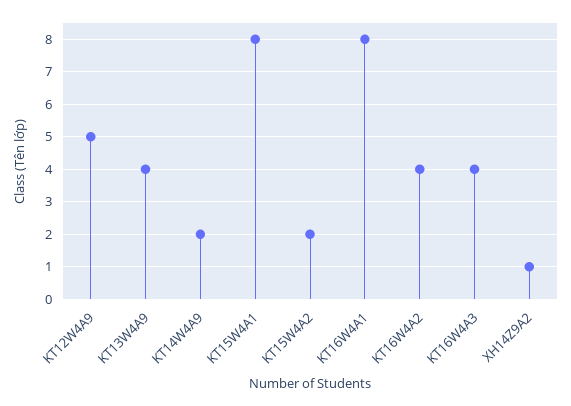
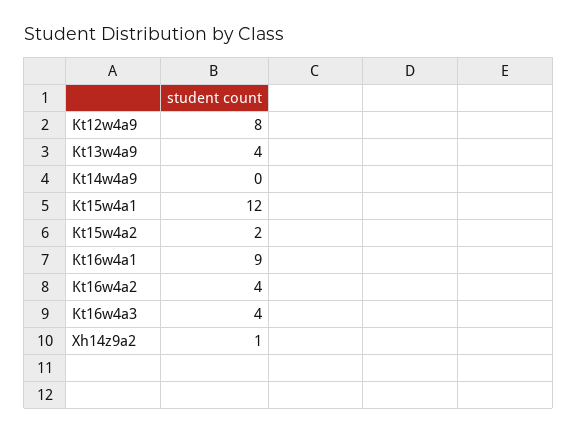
KT12W4A9: 5 -> 8
KT14W4A9: 2 -> 0
KT15W4A1: 8 -> 12
KT16W4A1: 8 -> 9

